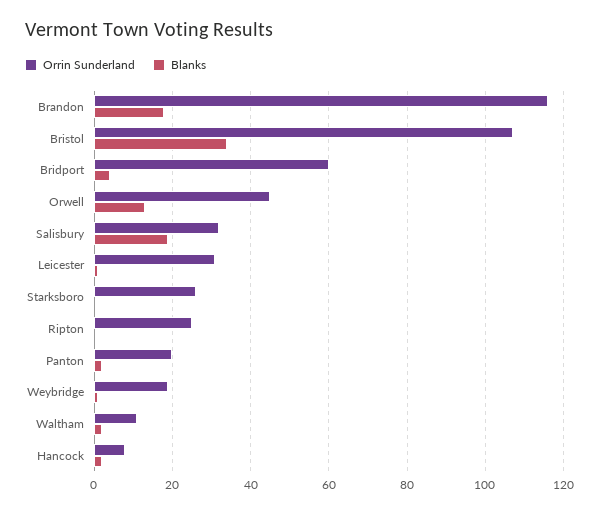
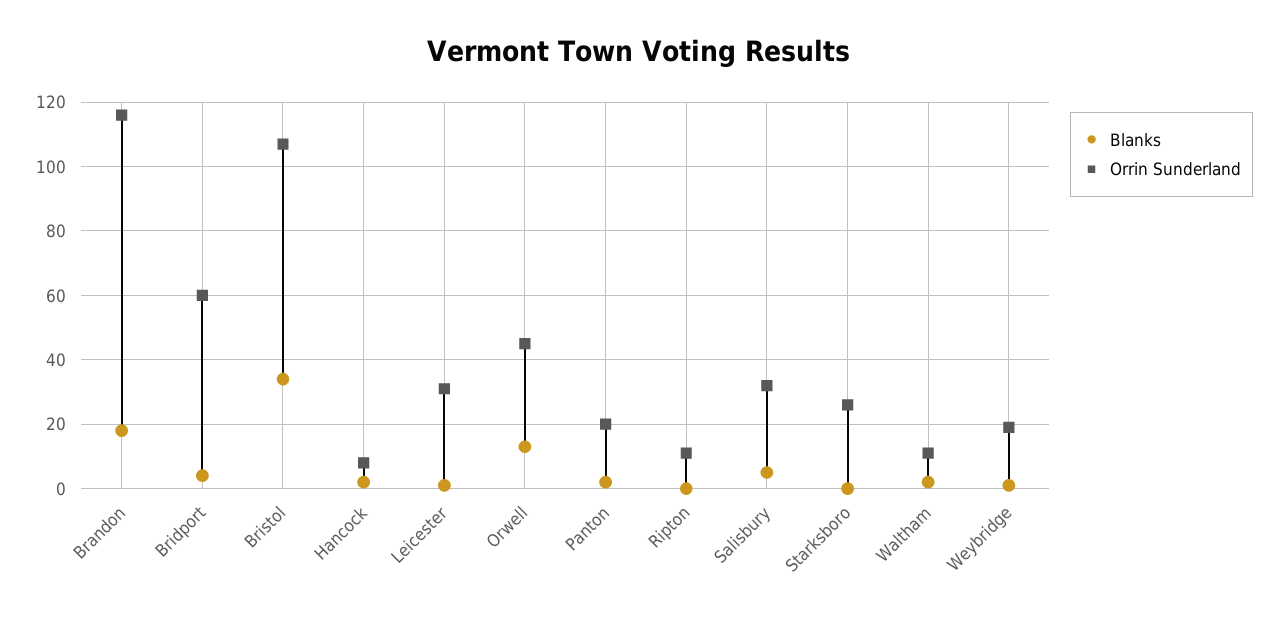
Blanks, Salisbury: 20 -> 5
Orrin Sunderland, Ripton: 25 -> 10

